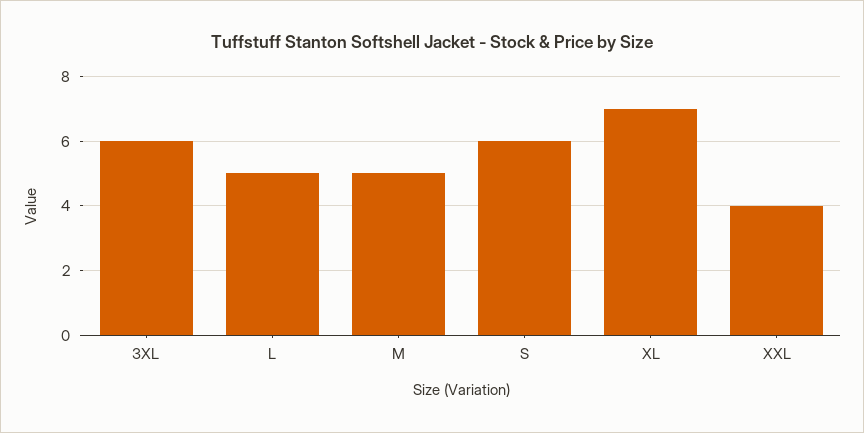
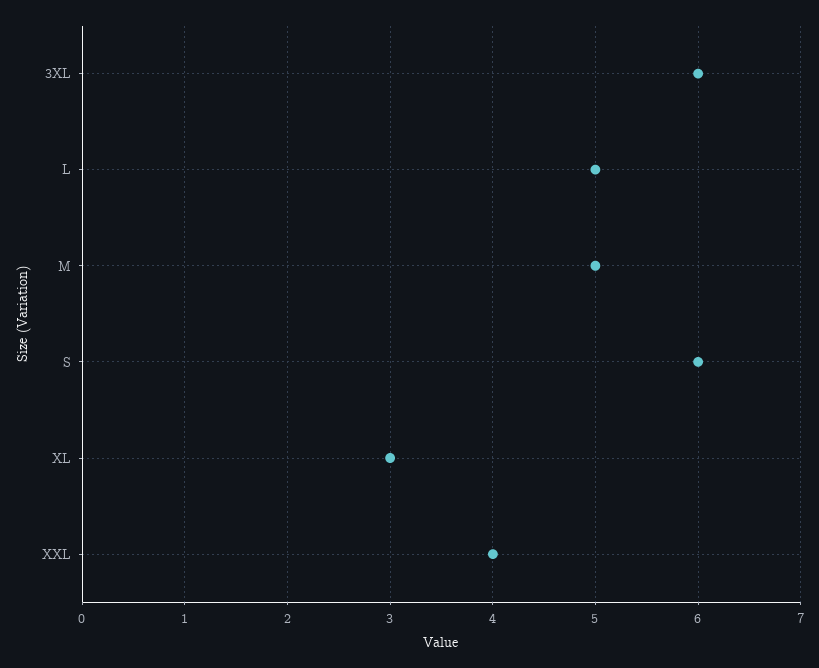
XL: 7 -> 3

